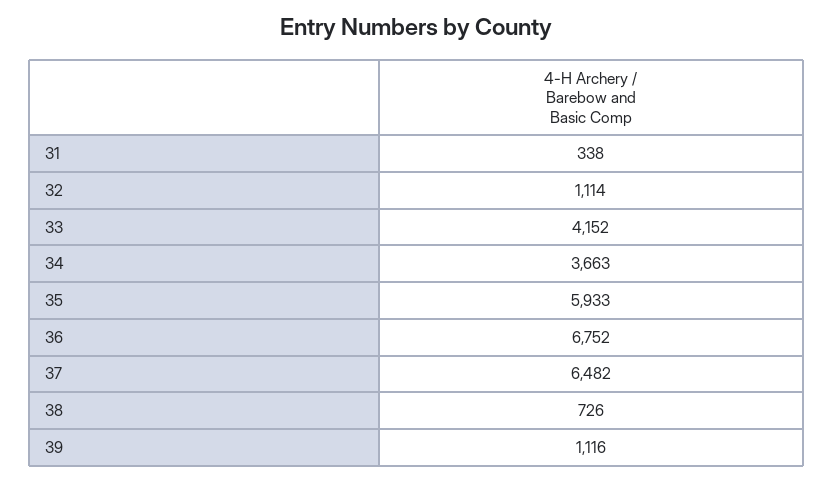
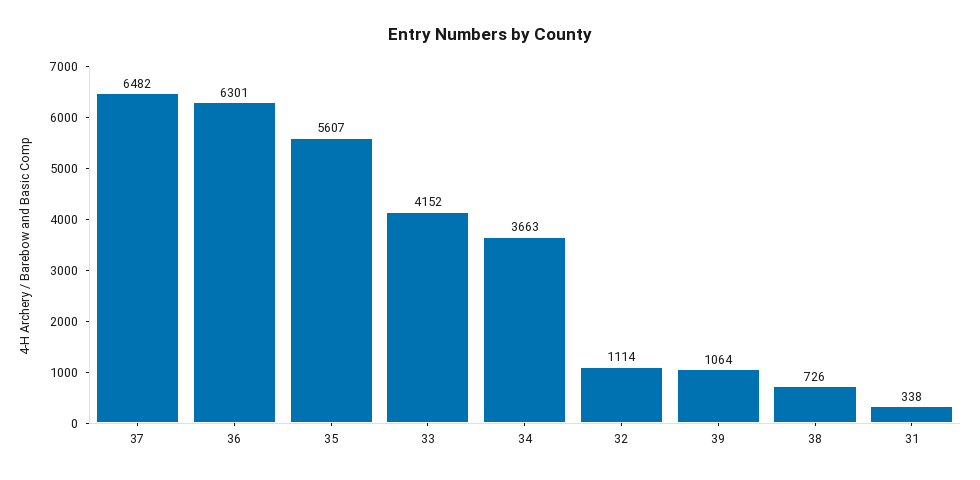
35: 5933 -> 5607
36: 6752 -> 6301
39: 1116 -> 1064

